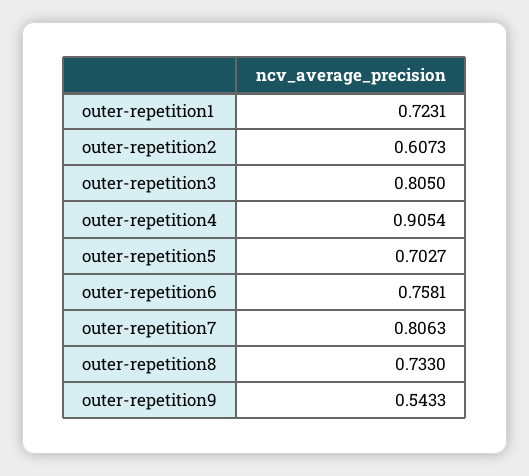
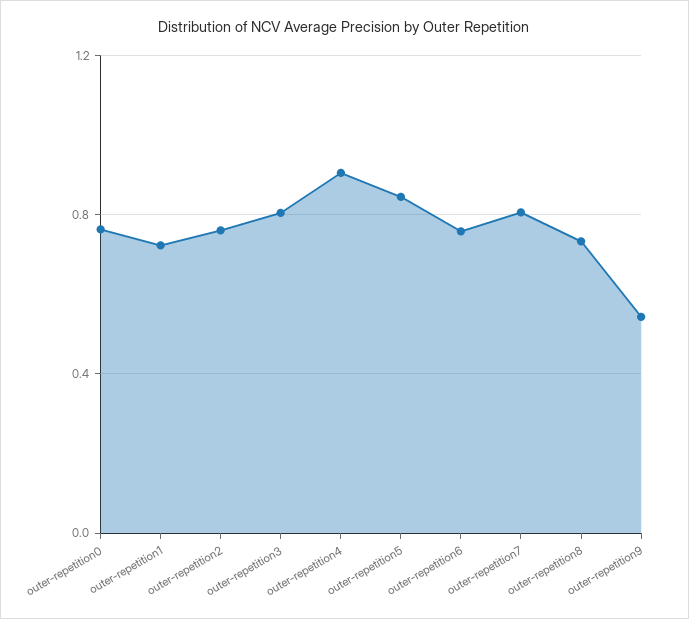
outer-repetition2: 0.6073 -> 0.75
outer-repetition5: 0.7027 -> 0.85
outer-repetition0: none -> 0.75

